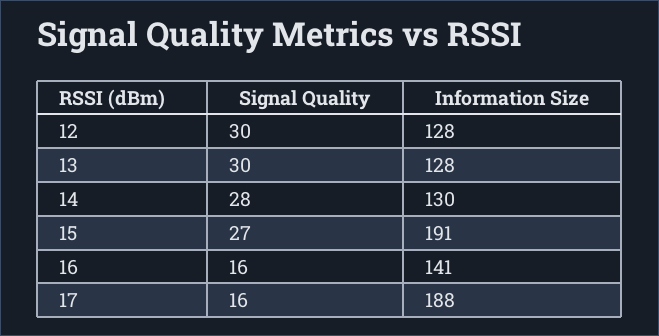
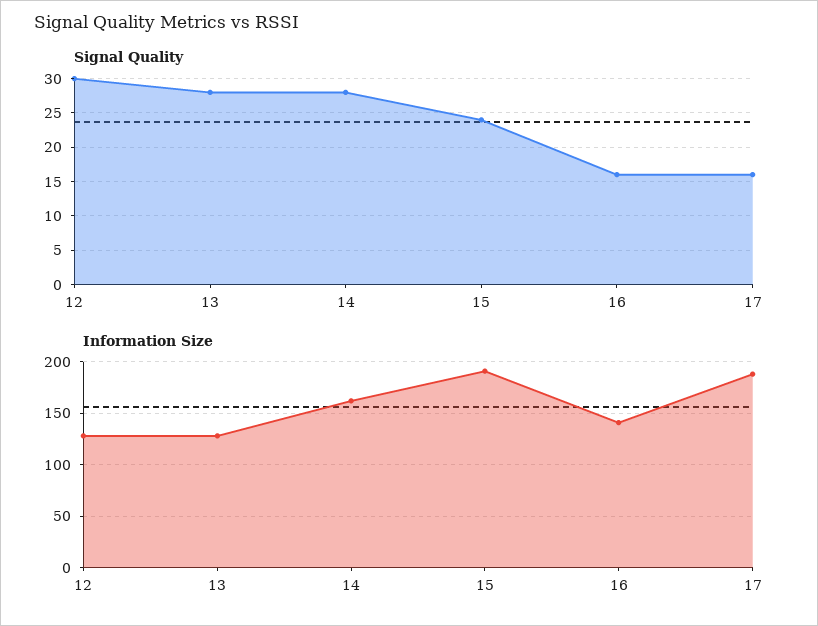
Signal Quality, 13: 30 -> 28
Information Size, 14: 130 -> 160
Signal Quality, 15: 27 -> 24

